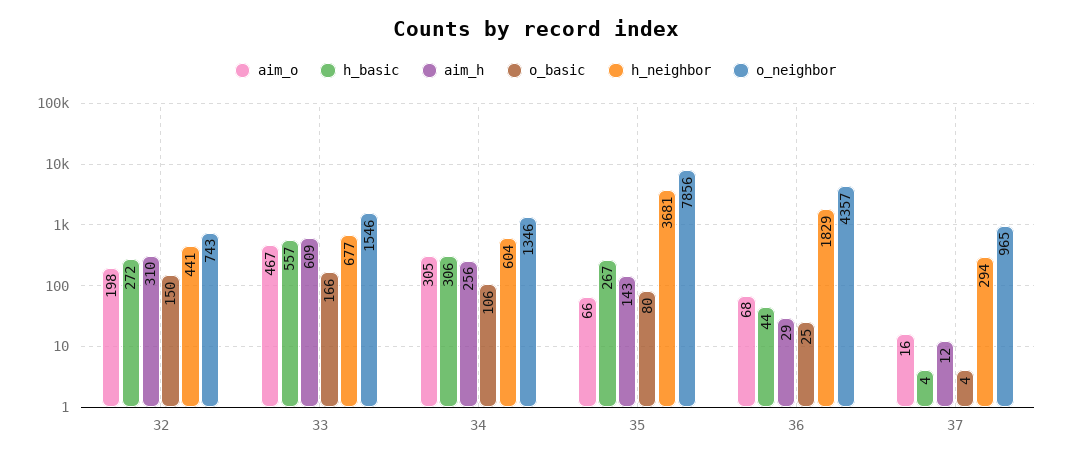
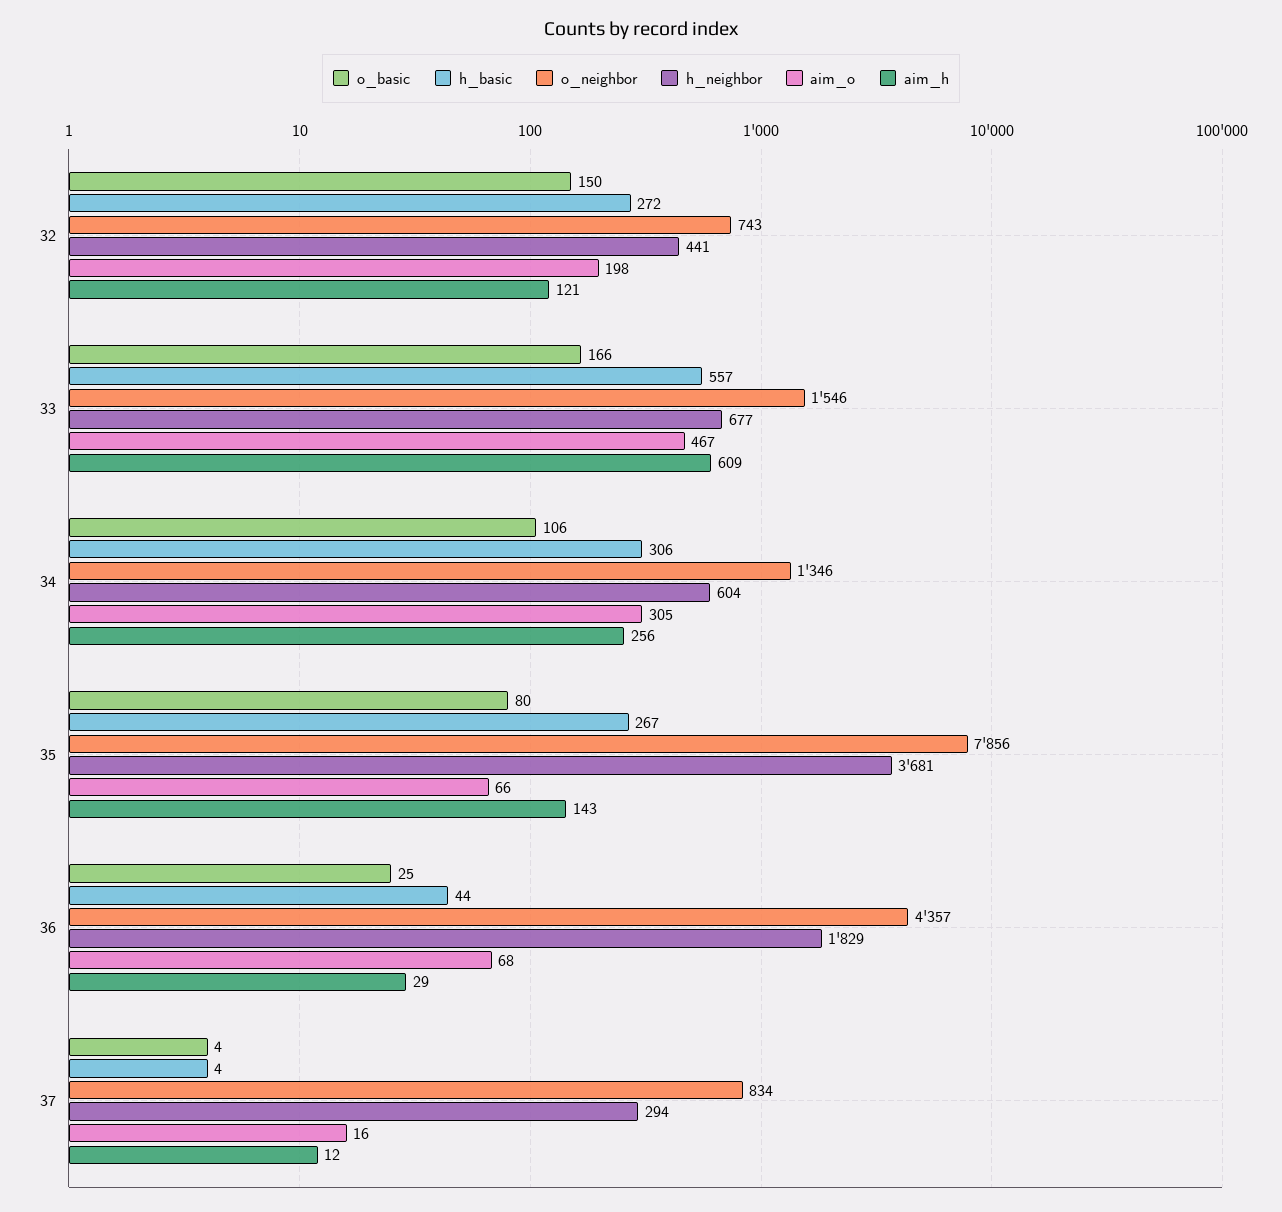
aim_h, 32: 310 -> 121
o_neighbor, 37: 965 -> 834

